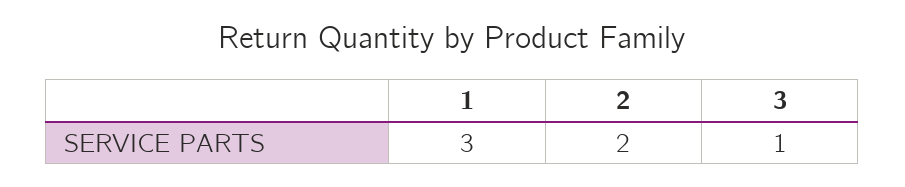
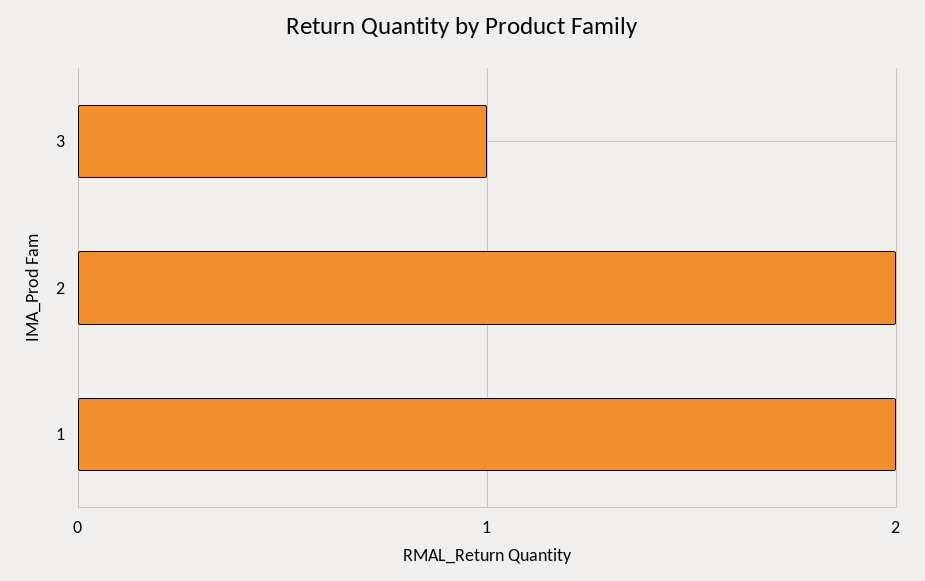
1: 3 -> 2

